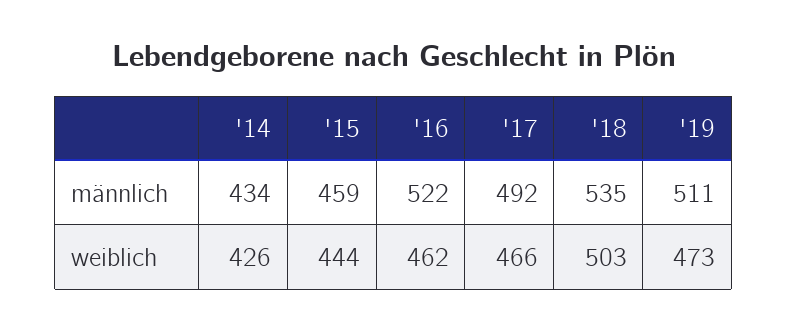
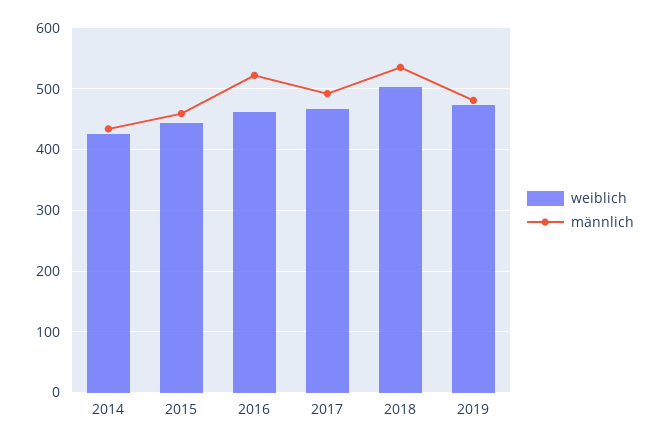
männlich, '19: 511 -> 480

